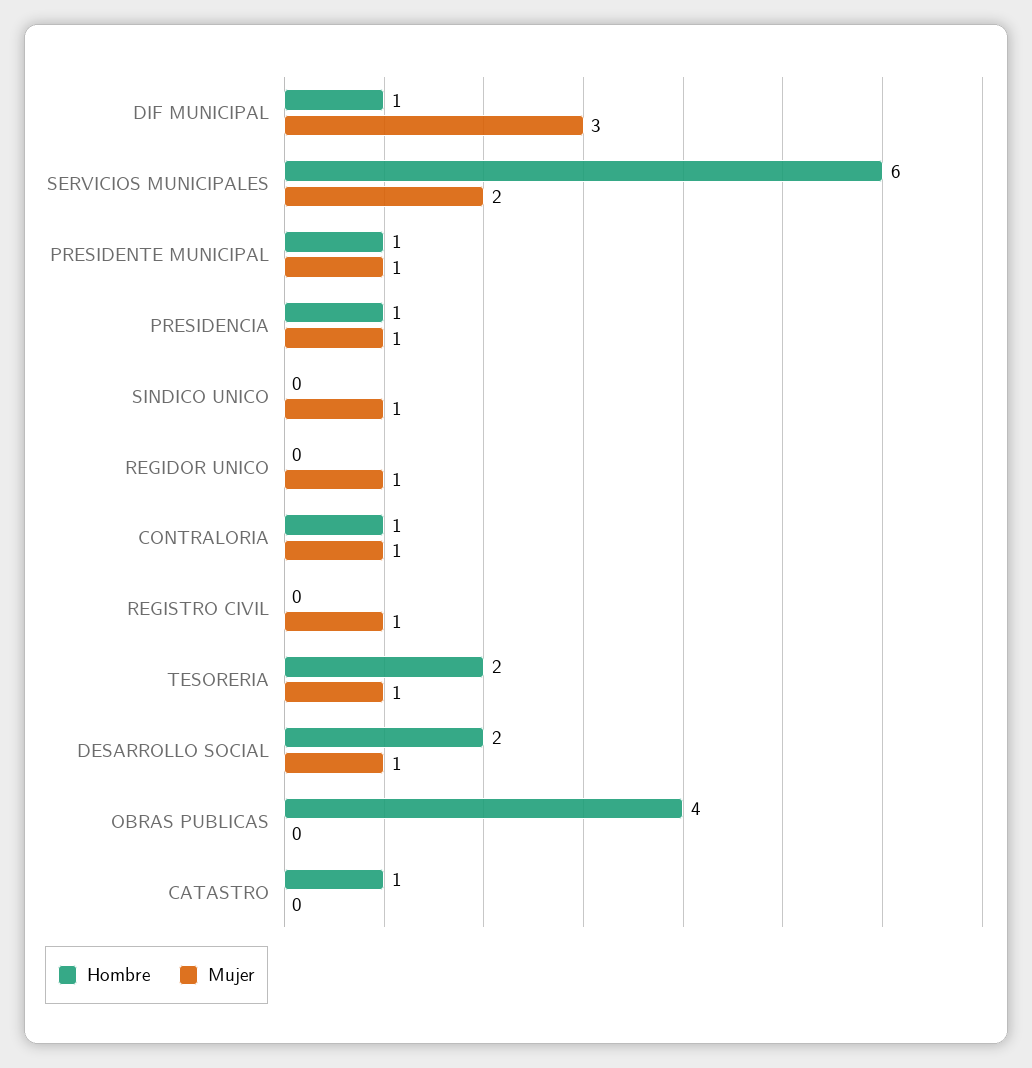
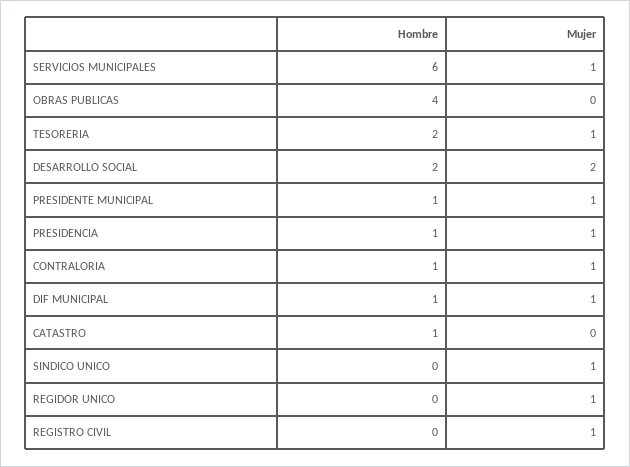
Mujer, DIF MUNICIPAL: 3 -> 1
Mujer, SERVICIOS MUNICIPALES: 2 -> 1
Mujer, DESARROLLO SOCIAL: 1 -> 2

